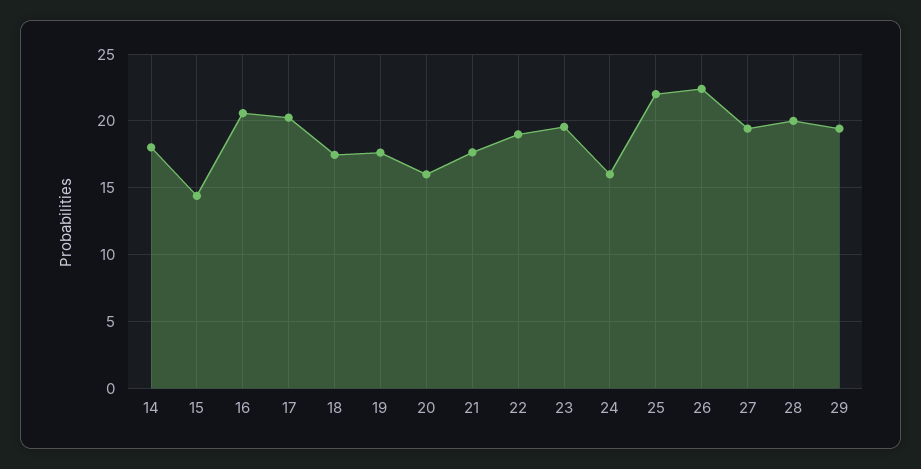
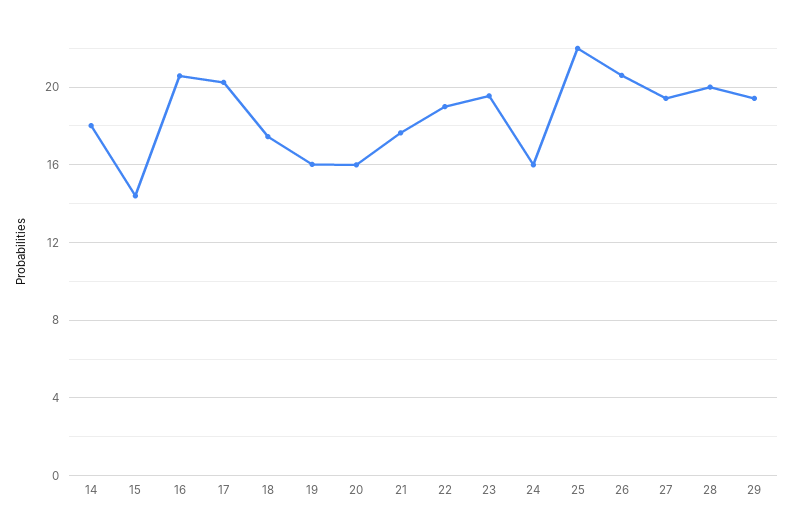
19: 17.5 -> 16
26: 22.5 -> 20.5

